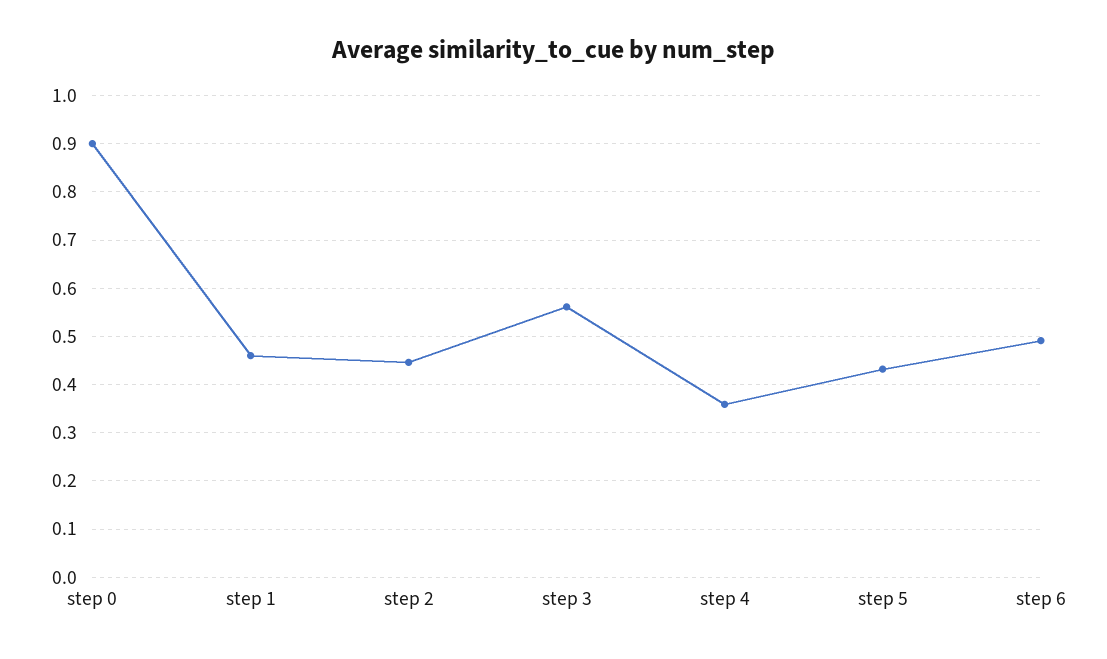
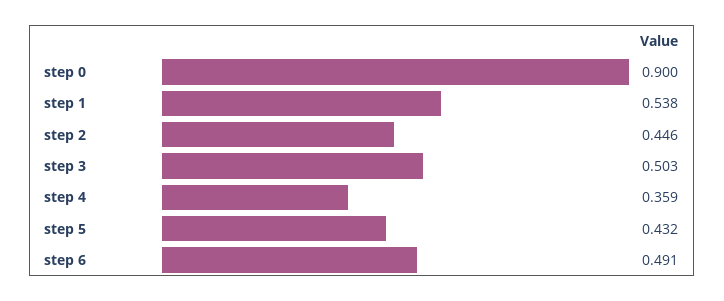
step 1: 0.46 -> 0.538
step 3: 0.56 -> 0.503

